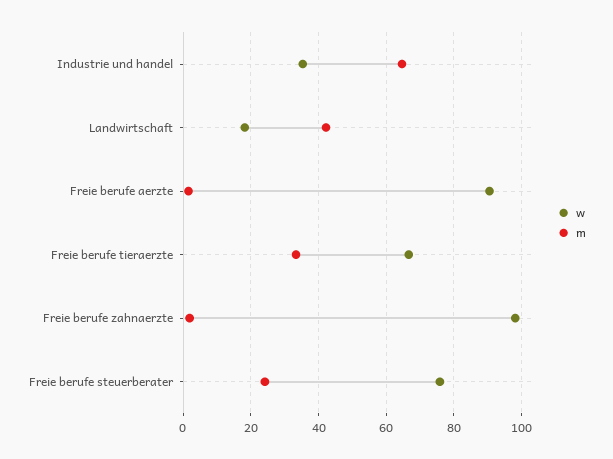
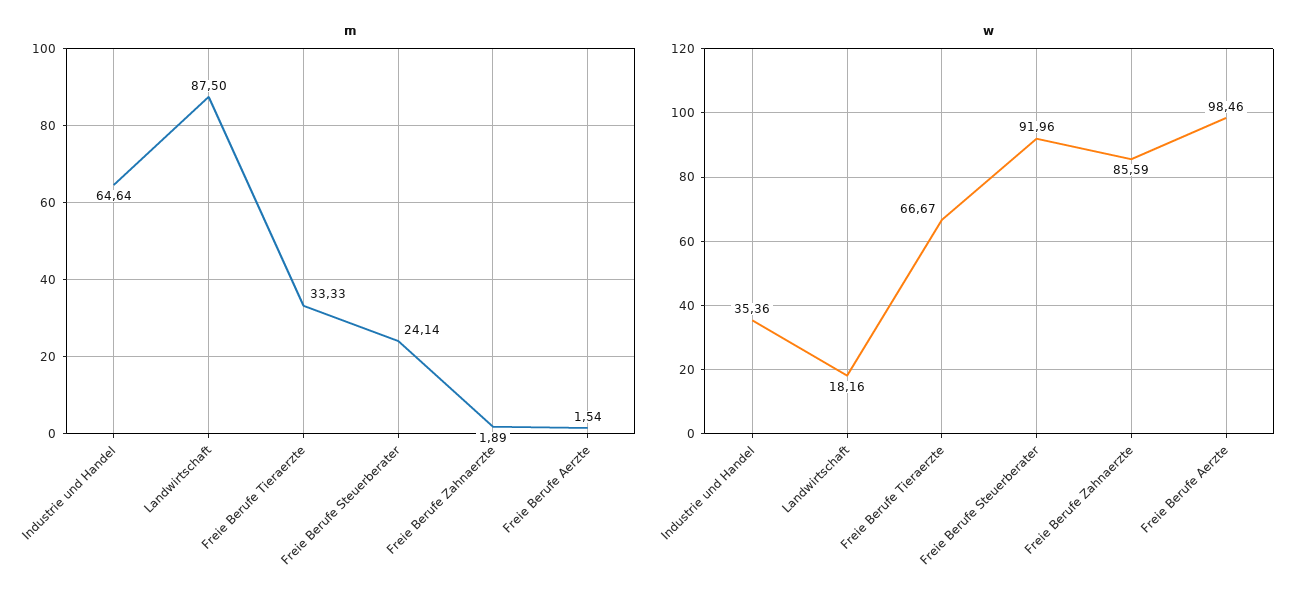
m, Landwirtschaft: 42 -> 87.5
w, Freie berufe aerzte: 90 -> 98.46
w, Freie berufe zahnaerzte: 98 -> 85.59
w, Freie berufe steuerberater: 76 -> 91.96

